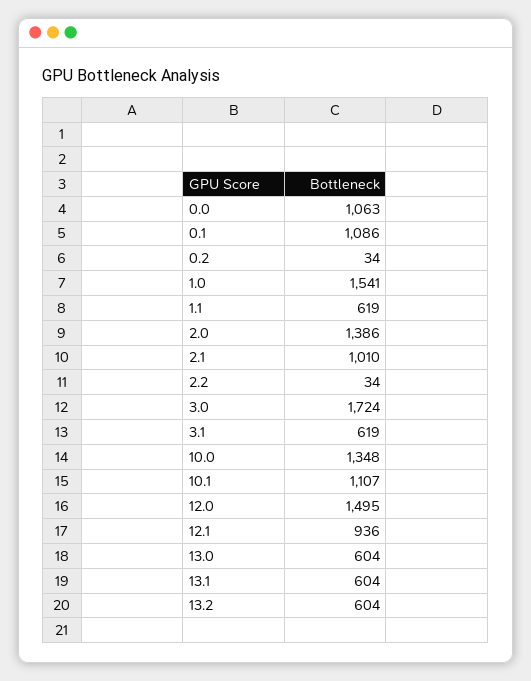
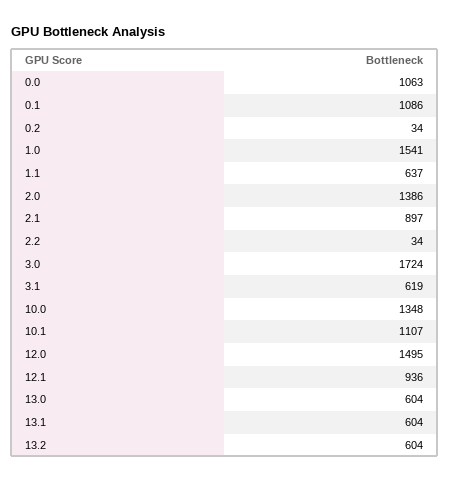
1.1: 619 -> 637
2.1: 1010 -> 897

